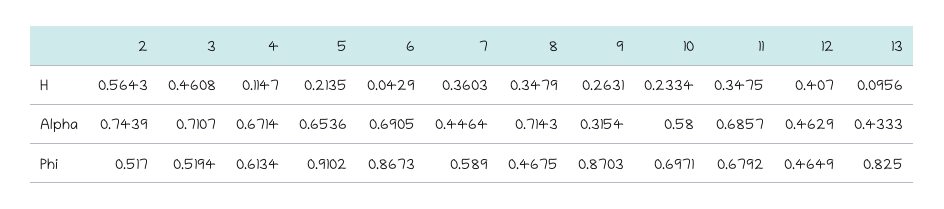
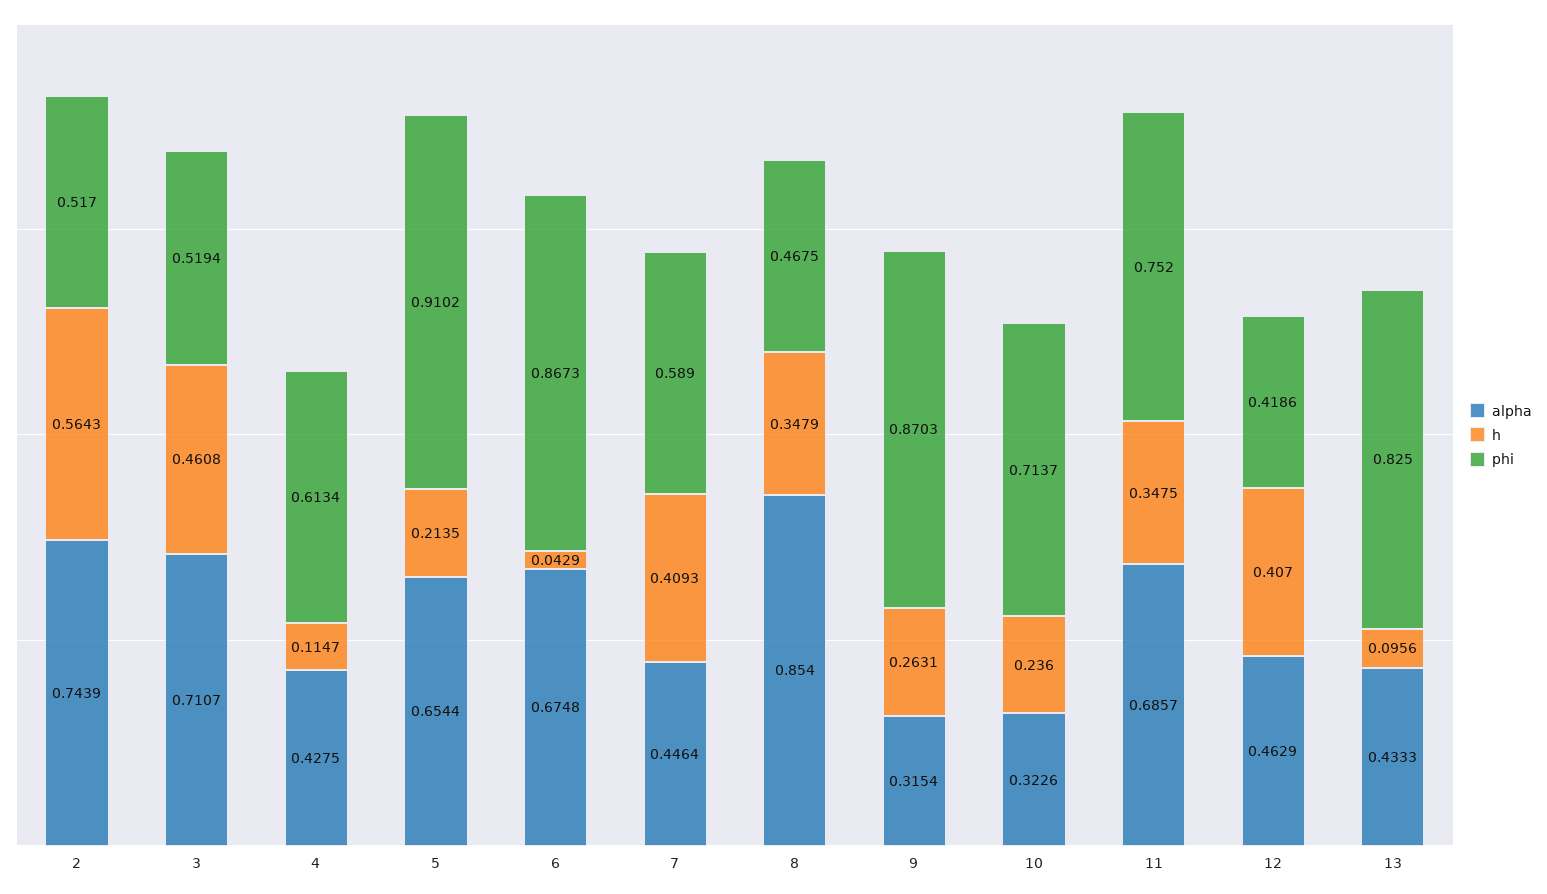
H, 7: 0.3603 -> 0.4093
H, 10: 0.2334 -> 0.236
Alpha, 4: 0.6714 -> 0.4275
Alpha, 5: 0.6536 -> 0.6544
Alpha, 6: 0.6905 -> 0.6748
Alpha, 8: 0.7143 -> 0.854
Alpha, 10: 0.58 -> 0.3226
Phi, 10: 0.6971 -> 0.7137
Phi, 11: 0.6792 -> 0.752
Phi, 12: 0.4649 -> 0.4186

